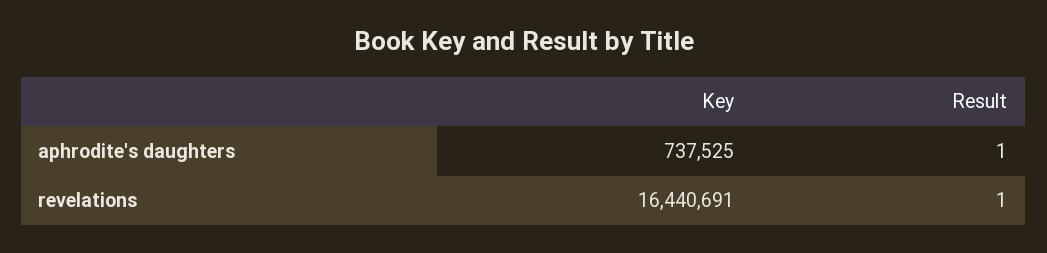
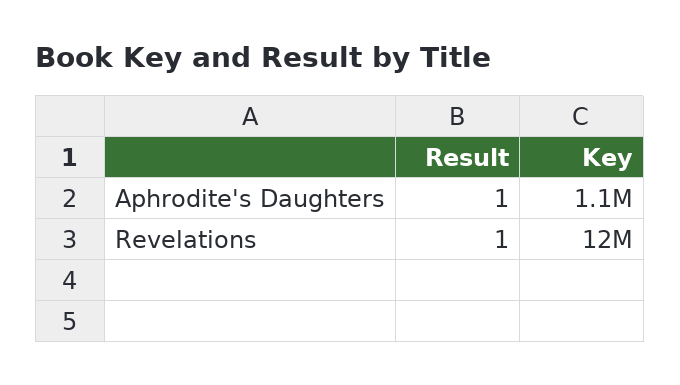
Key, aphrodite's daughters: 737525 -> 1100000
Key, revelations: 16440691 -> 12000000

